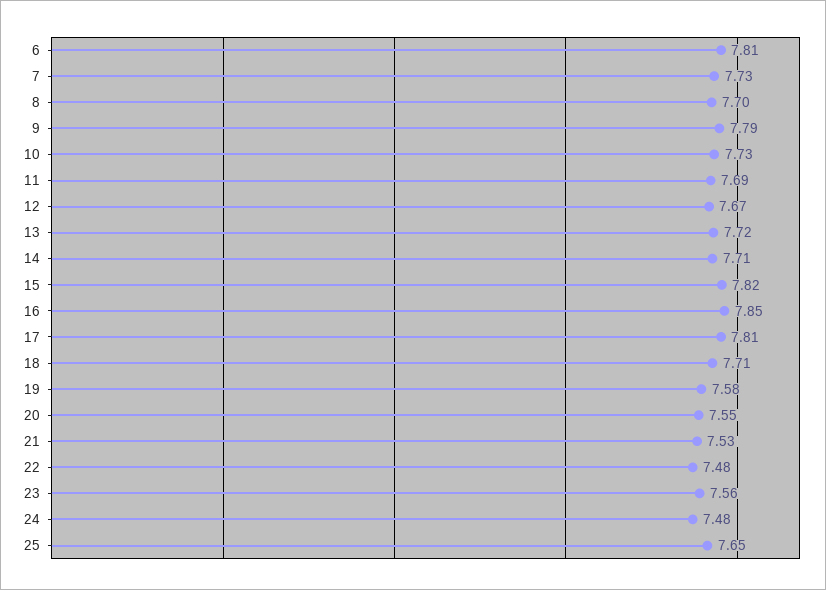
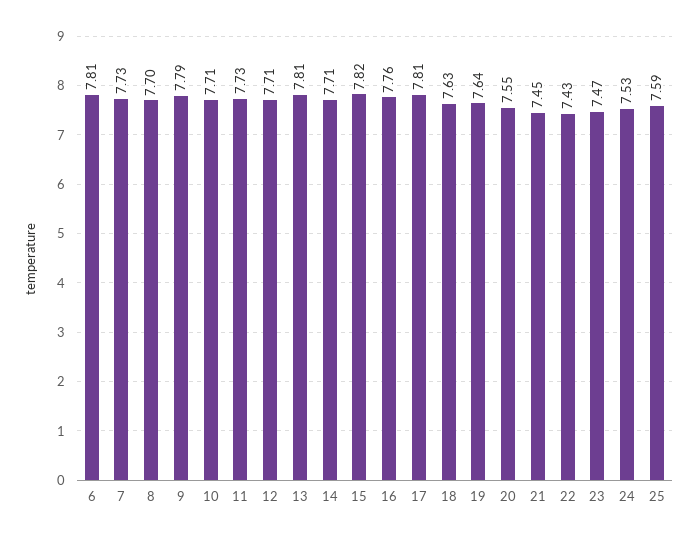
10: 7.73 -> 7.71
11: 7.69 -> 7.73
12: 7.67 -> 7.71
13: 7.72 -> 7.81
16: 7.85 -> 7.76
18: 7.71 -> 7.63
19: 7.58 -> 7.64
21: 7.53 -> 7.45
22: 7.48 -> 7.43
23: 7.56 -> 7.47
24: 7.48 -> 7.53
25: 7.65 -> 7.59

